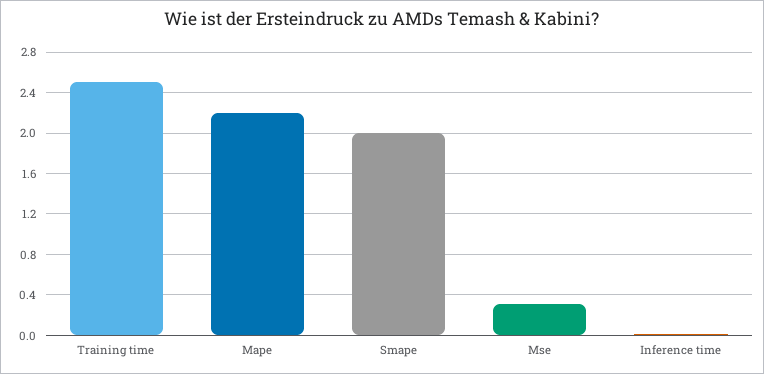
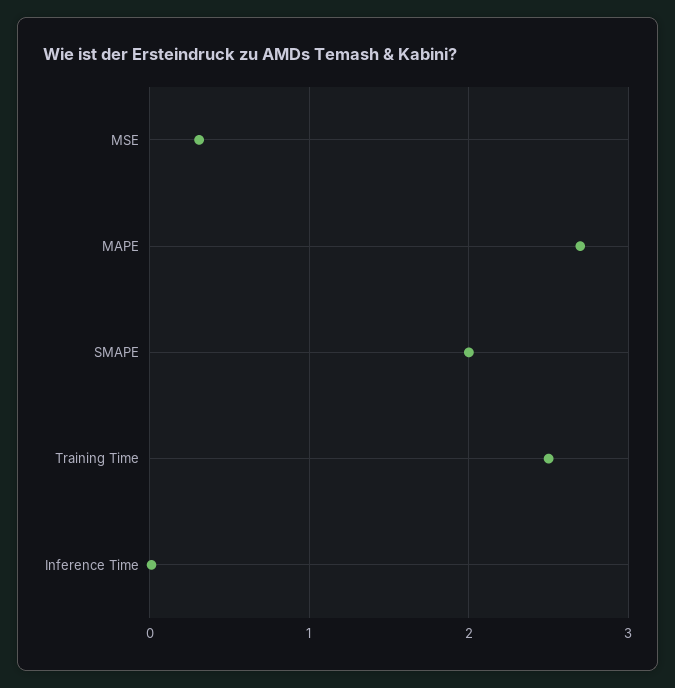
Mape: 2.2 -> 2.7

